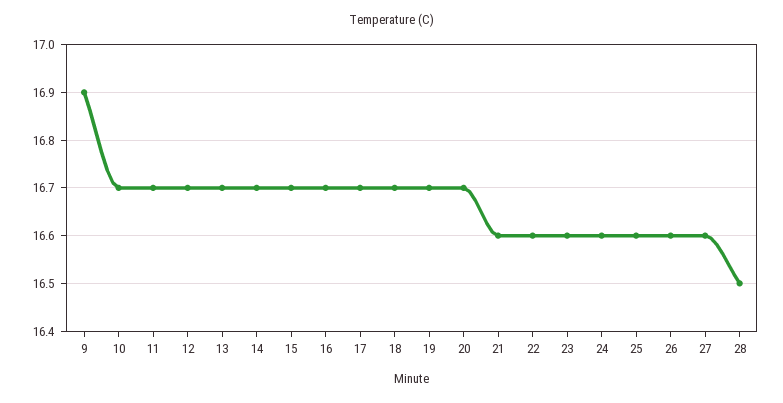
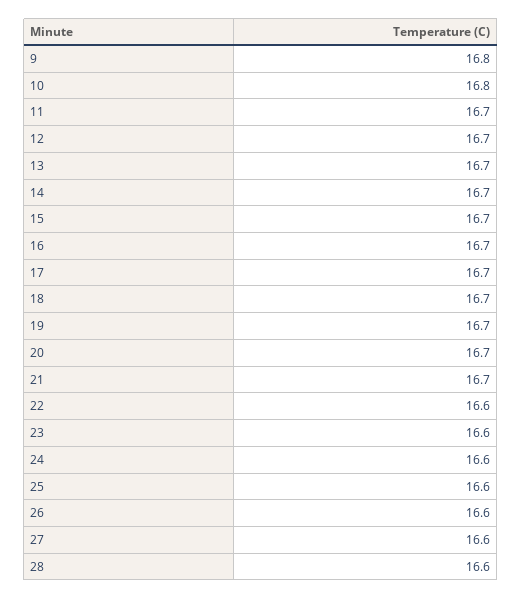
9: 16.9 -> 16.8
10: 16.7 -> 16.8
21: 16.6 -> 16.7
28: 16.5 -> 16.6

